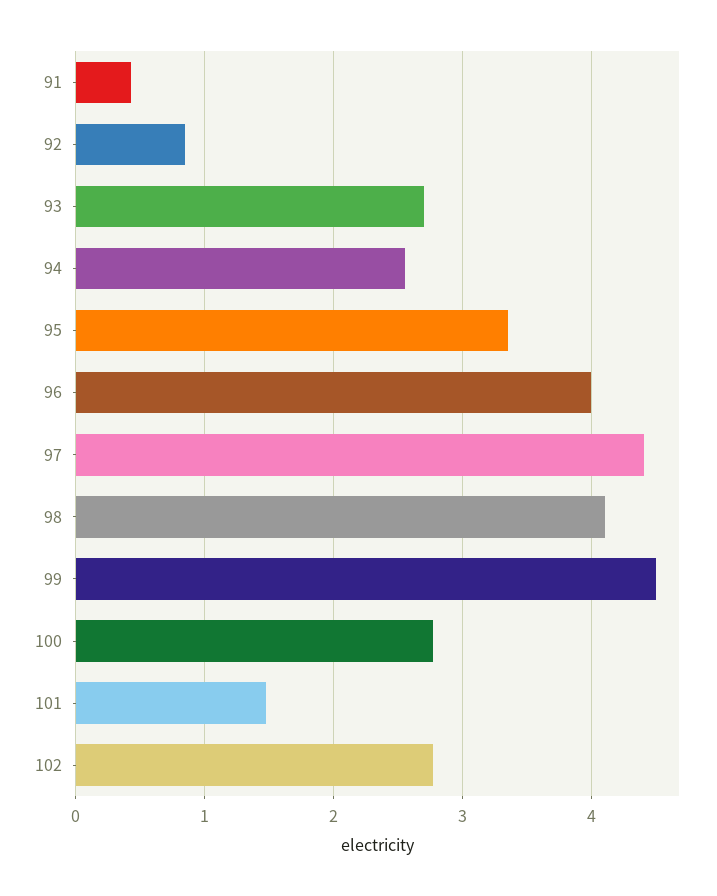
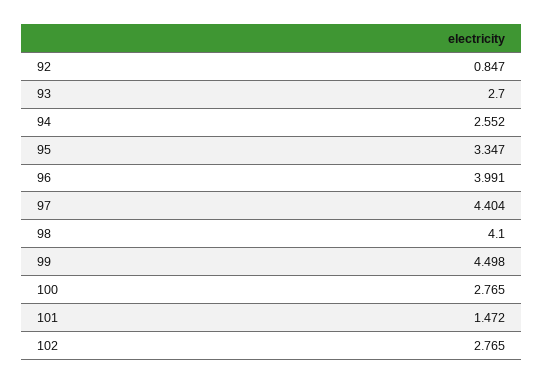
91: 0.4 -> none

